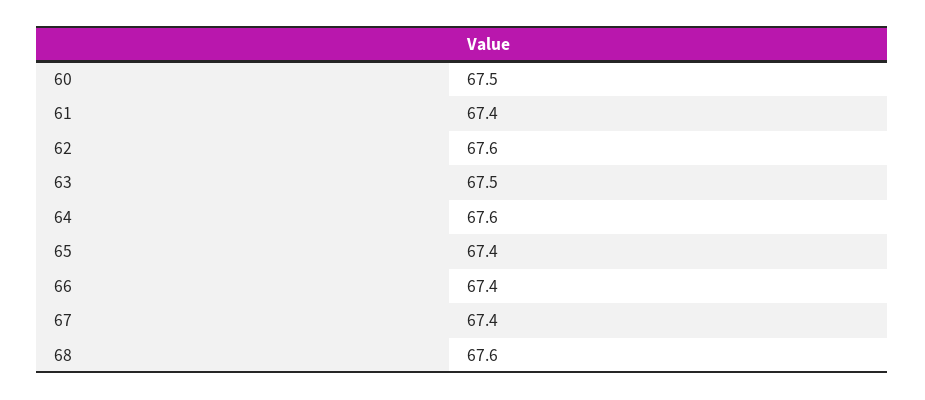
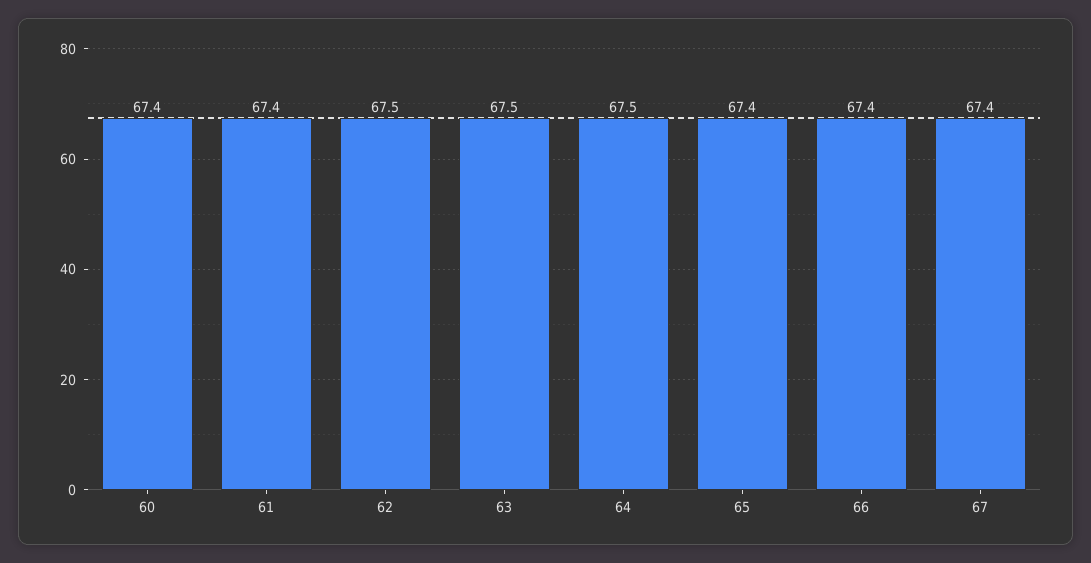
60: 67.5 -> 67.4
62: 67.6 -> 67.5
64: 67.6 -> 67.5
68: 67.6 -> none

